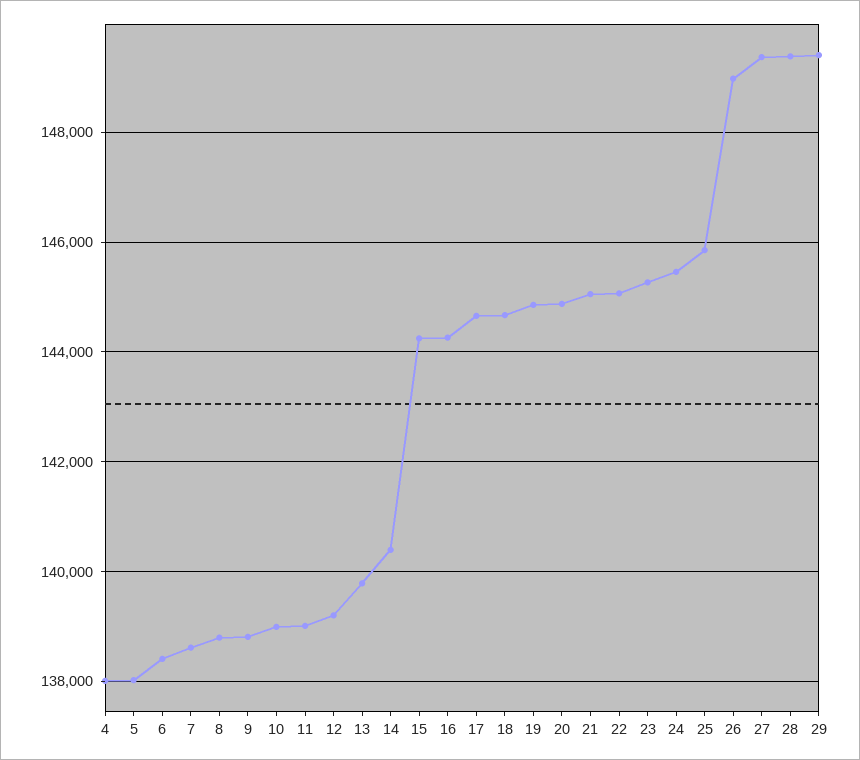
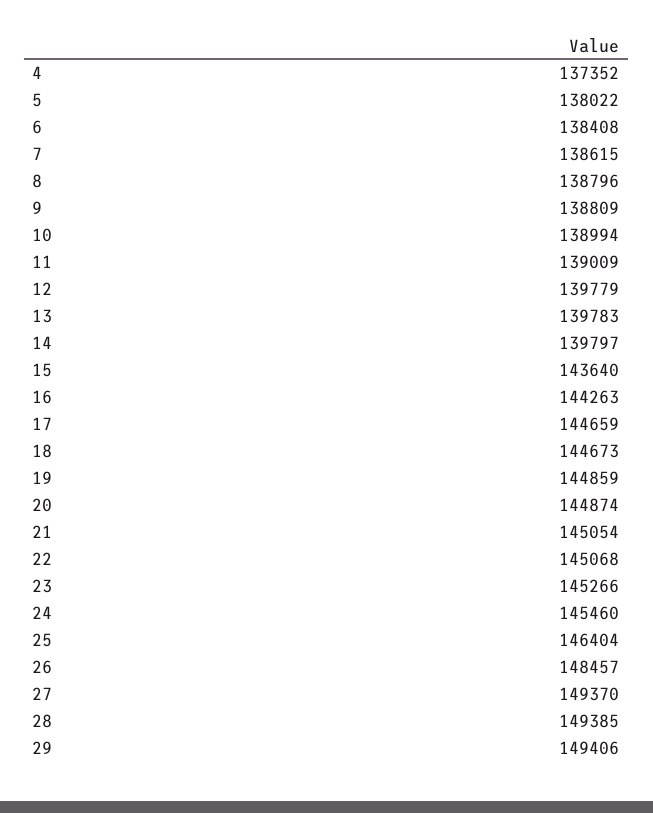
4: 138000 -> 137352
12: 139200 -> 139779
14: 140400 -> 139797
15: 144200 -> 143640
25: 145800 -> 146404
26: 149000 -> 148457

